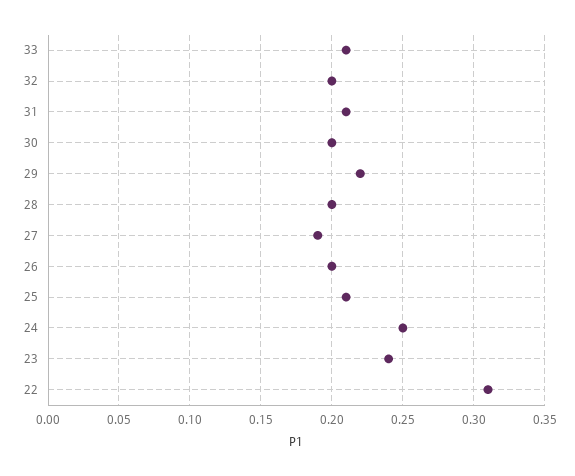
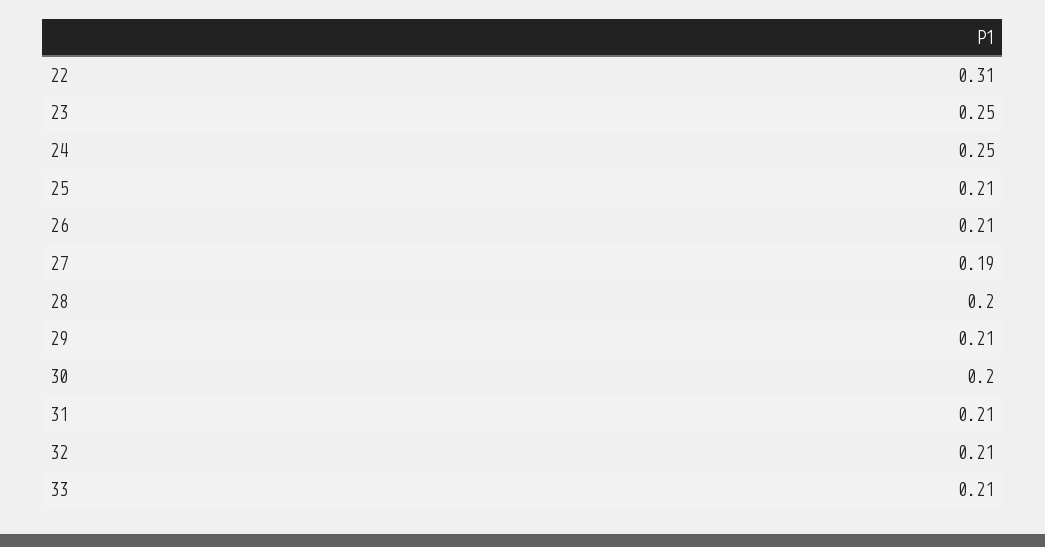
32: 0.2 -> 0.21
29: 0.22 -> 0.21
26: 0.2 -> 0.21
23: 0.24 -> 0.25

